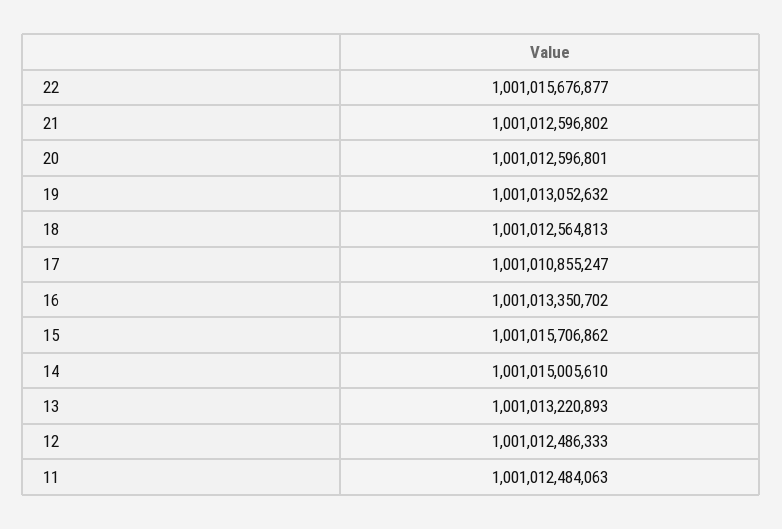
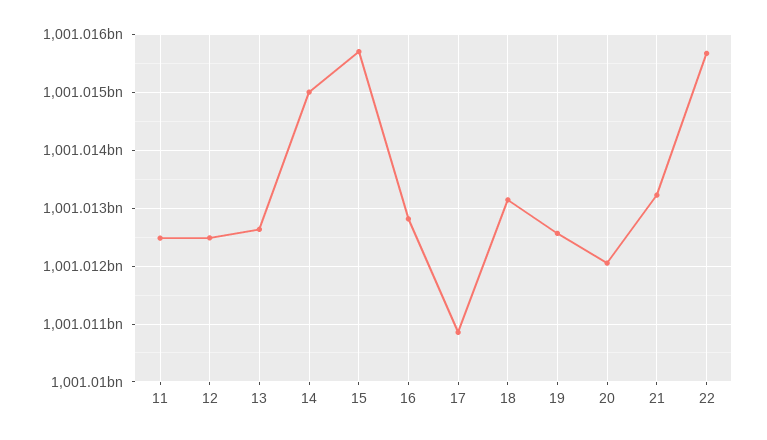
21: 1001012596802 -> 1001013200000
20: 1001012596801 -> 1001012000000
19: 1001013052632 -> 1001012600000
18: 1001012564813 -> 1001013200000
16: 1001013350702 -> 1001012800000
13: 1001013220893 -> 1001012600000

